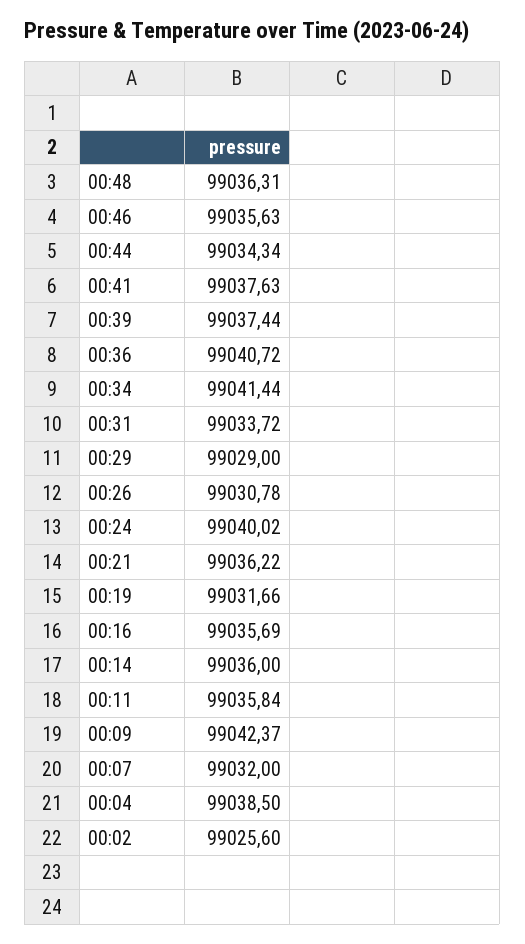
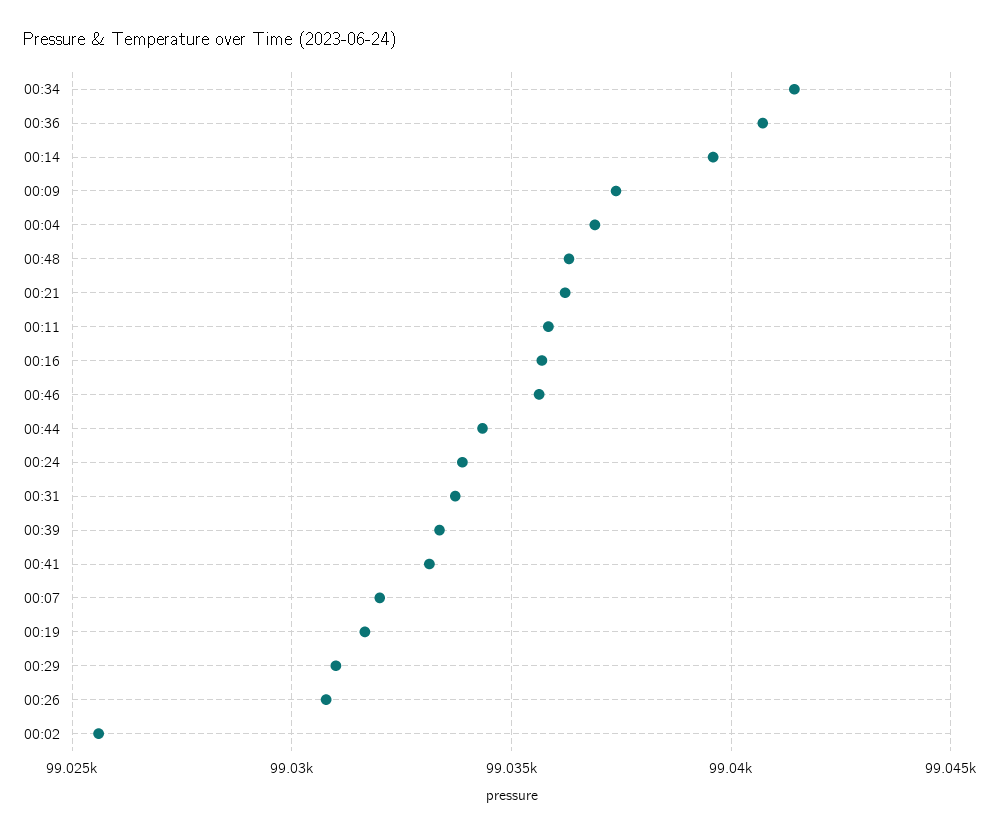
00:41: 99037.63 -> 99033
00:39: 99037.44 -> 99033.5
00:29: 99029 -> 99031
00:24: 99040.02 -> 99034
00:14: 99036 -> 99039.5
00:09: 99042.37 -> 99037.5
00:04: 99038.5 -> 99037

